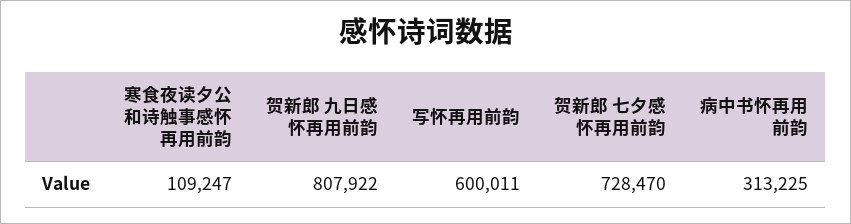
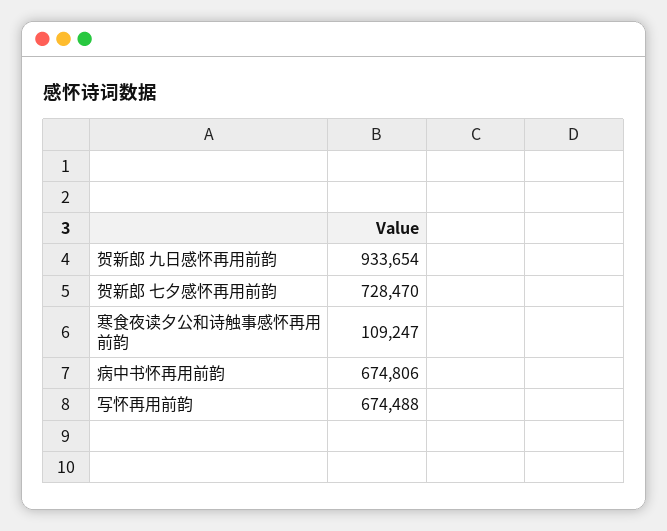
贺新郎 九日感怀再用前韵: 807922 -> 933654
写怀再用前韵: 600011 -> 674488
病中书怀再用前韵: 313225 -> 674806

